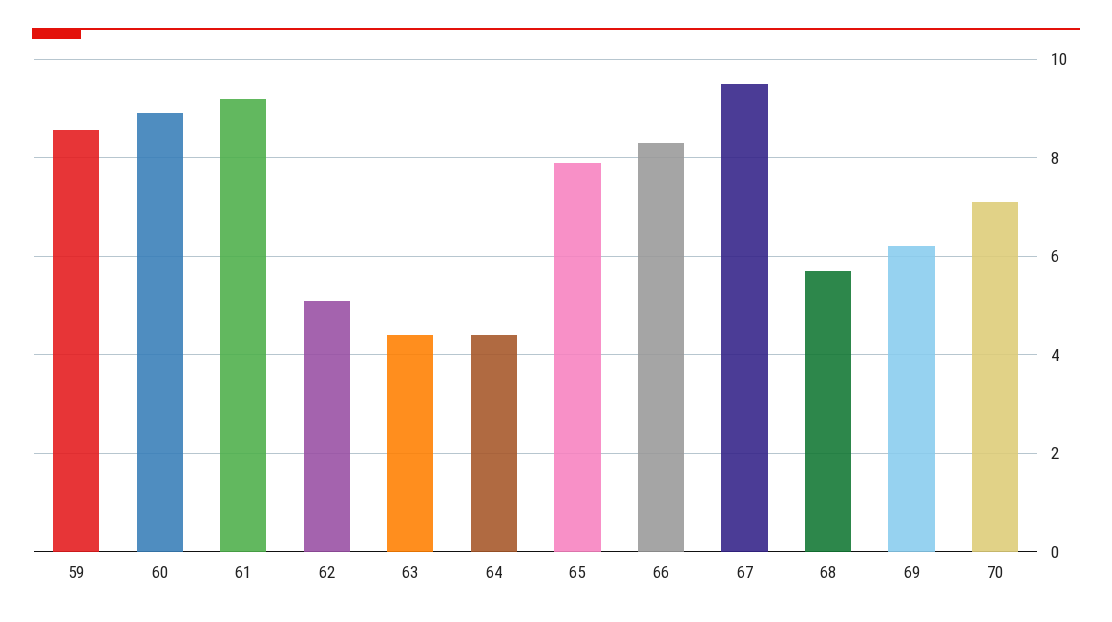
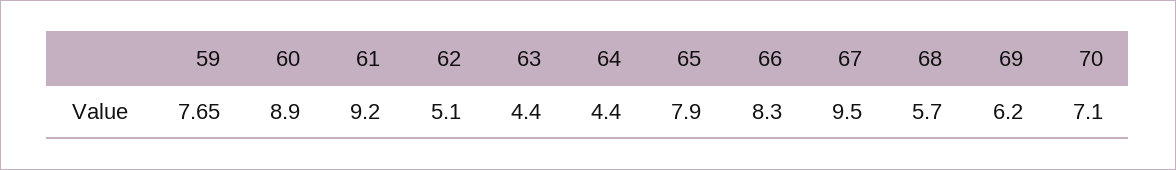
59: 8.6 -> 7.65

